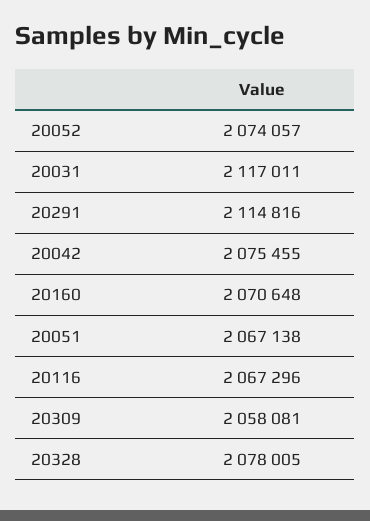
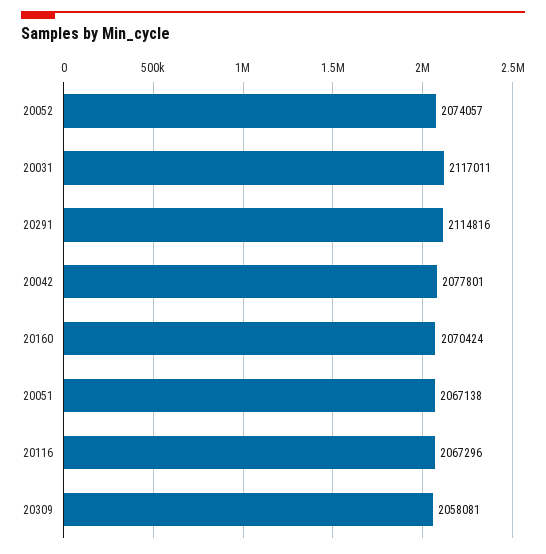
20042: 2075455 -> 2077801
20160: 2070648 -> 2070424
20328: 2078005 -> none

